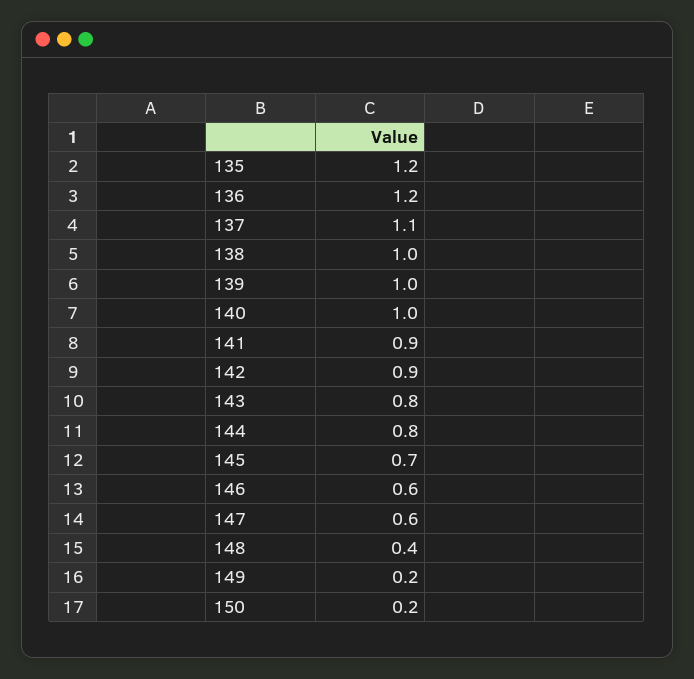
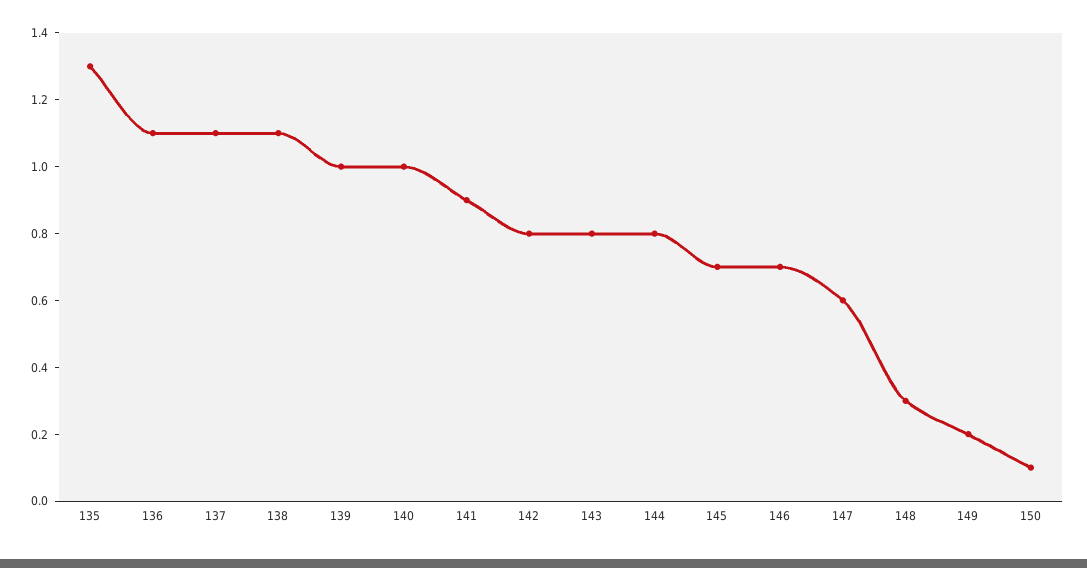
135: 1.2 -> 1.3
136: 1.2 -> 1.1
138: 1 -> 1.1
142: 0.9 -> 0.8
146: 0.6 -> 0.7
148: 0.4 -> 0.3
150: 0.2 -> 0.1

